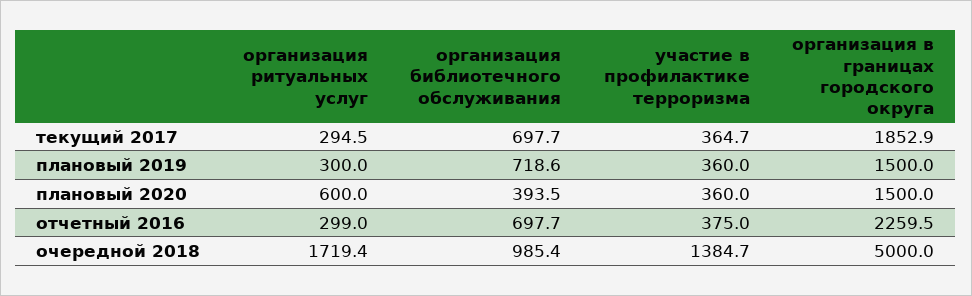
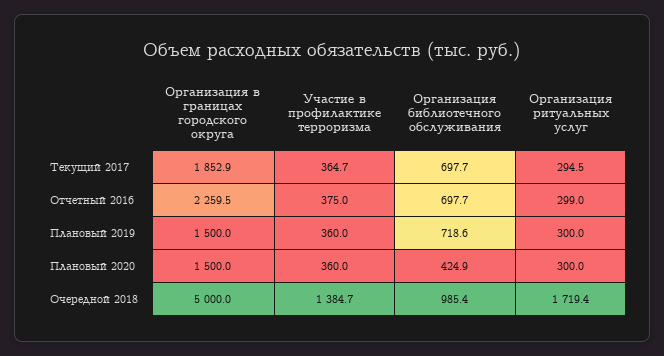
организация ритуальных услуг, плановый 2020: 600 -> 300
организация библиотечного обслуживания, плановый 2020: 393.5 -> 424.9

